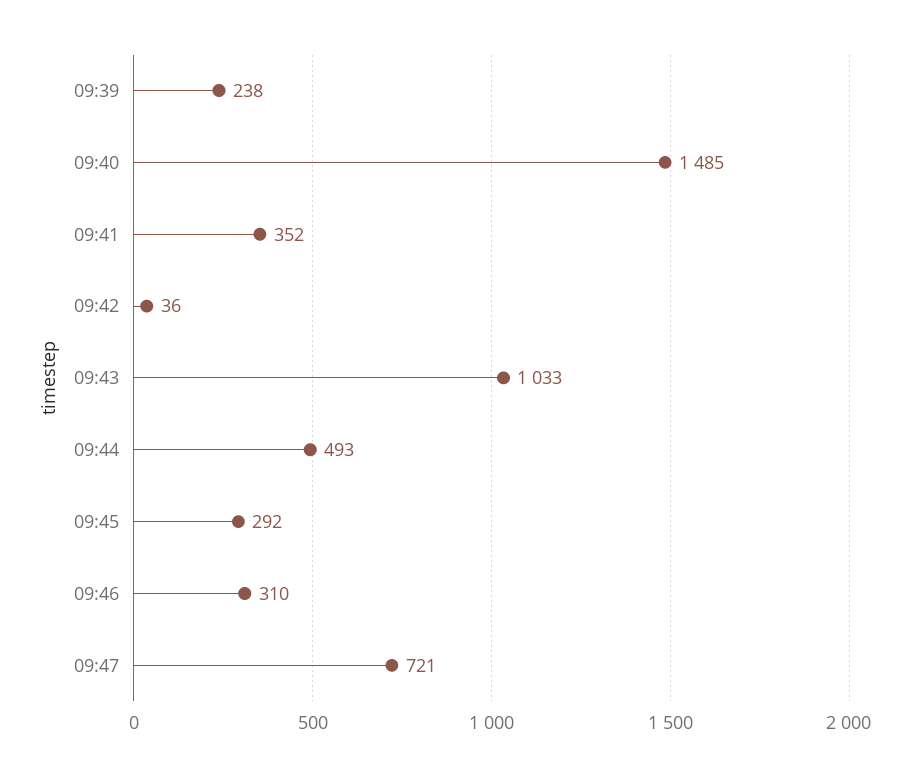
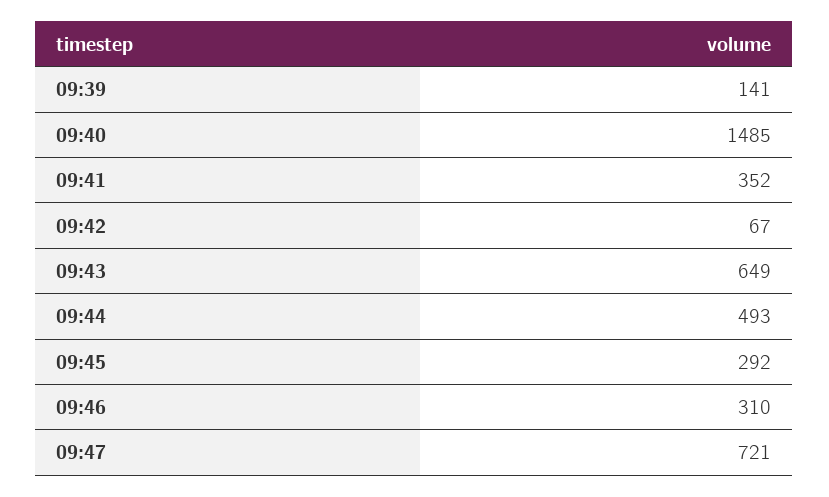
09:39: 238 -> 141
09:42: 36 -> 67
09:43: 1033 -> 649

